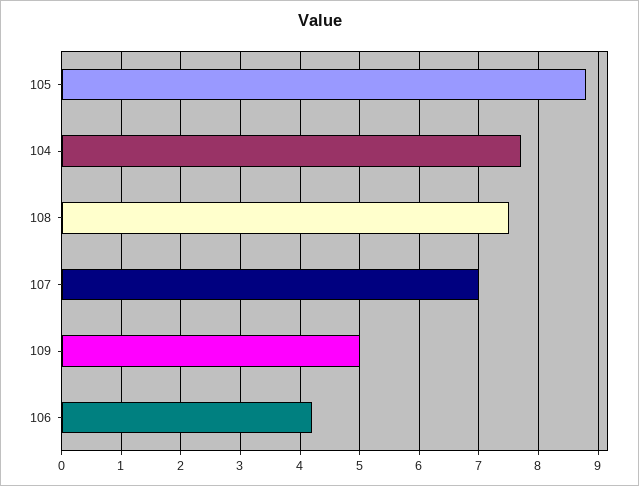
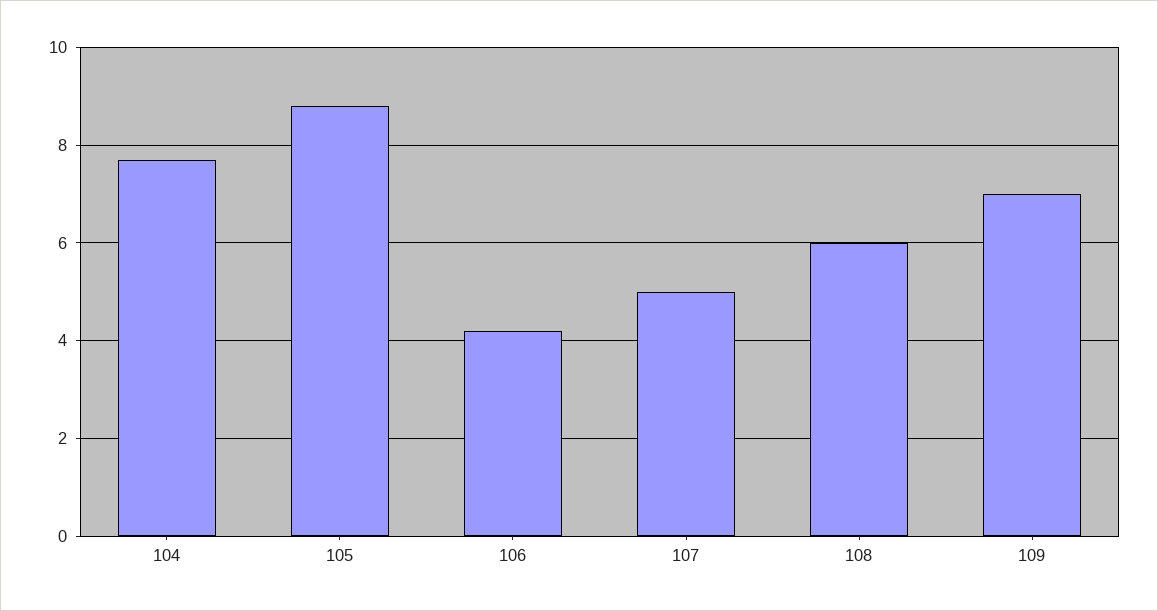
108: 7.5 -> 6
107: 7 -> 5
109: 5 -> 7

